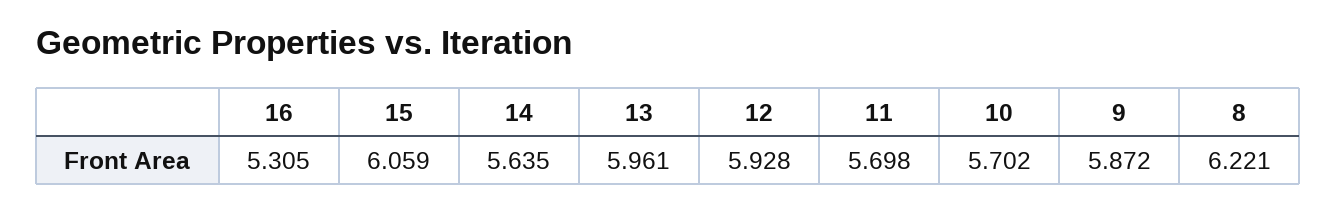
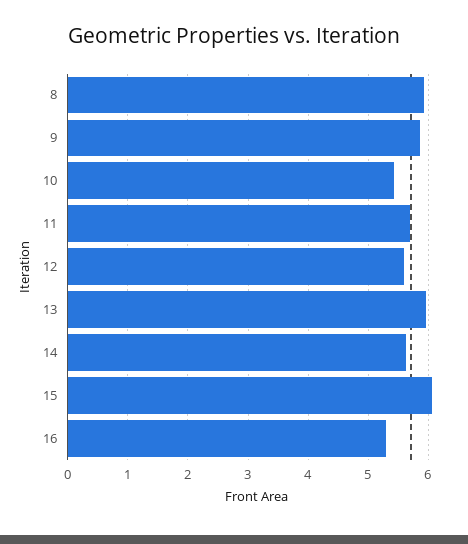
12: 5.928 -> 5.6
10: 5.702 -> 5.4
8: 6.221 -> 5.9

